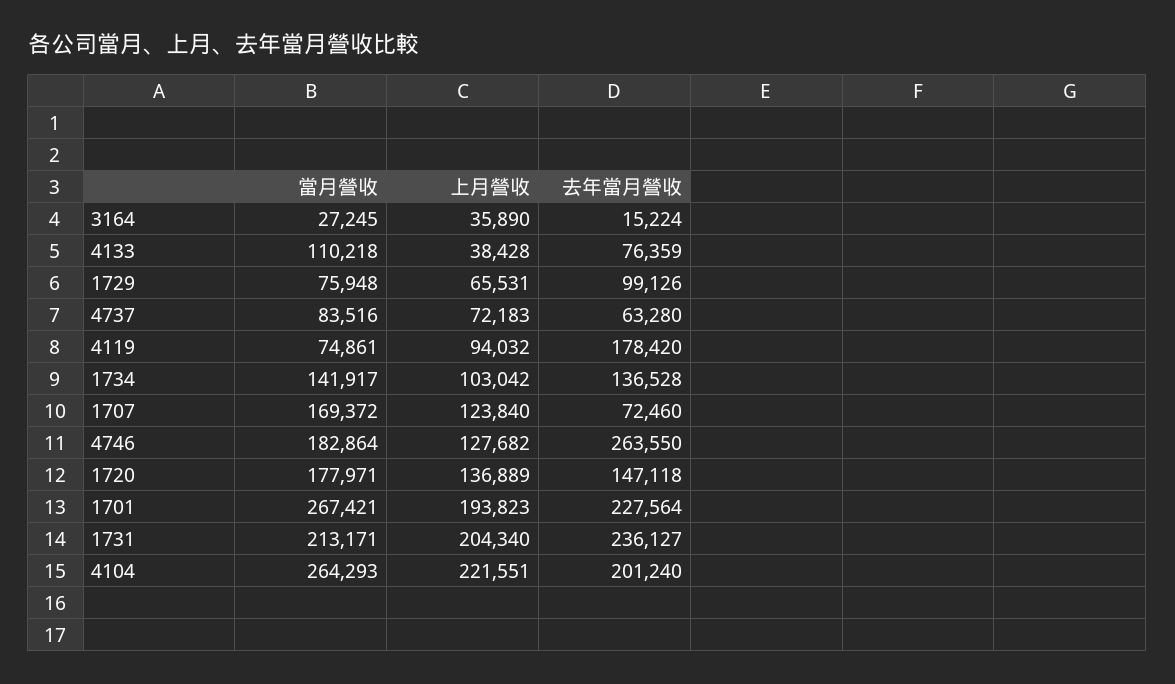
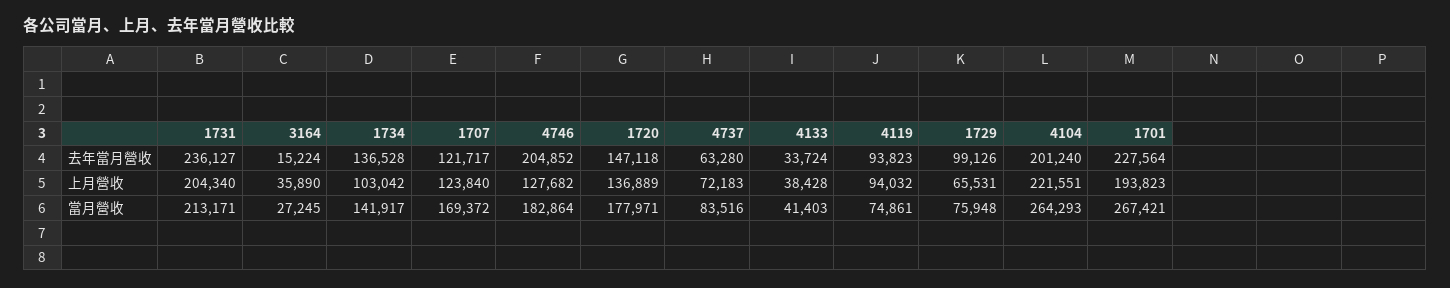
當月營收, 4133: 110218 -> 41403
去年當月營收, 4133: 76359 -> 33724
去年當月營收, 4119: 178420 -> 93823
去年當月營收, 1707: 72460 -> 121717
去年當月營收, 4746: 263550 -> 204852

